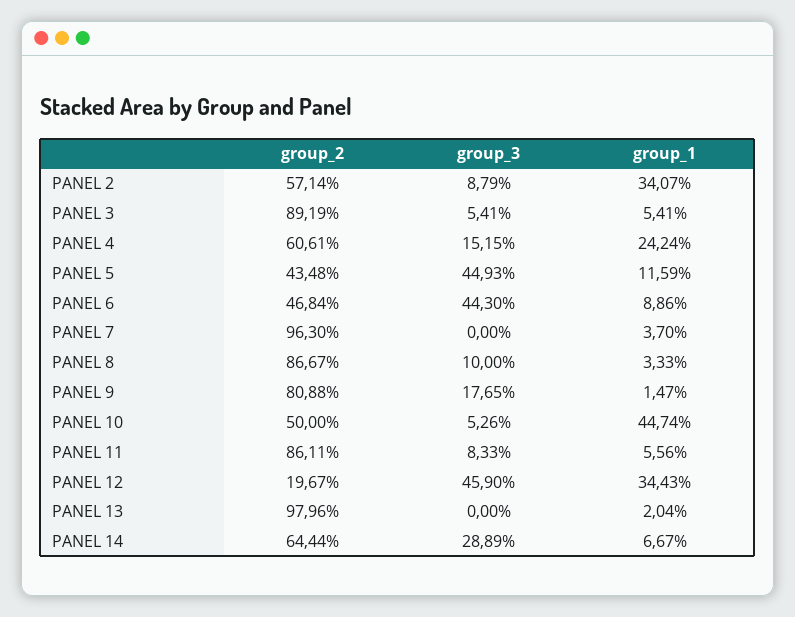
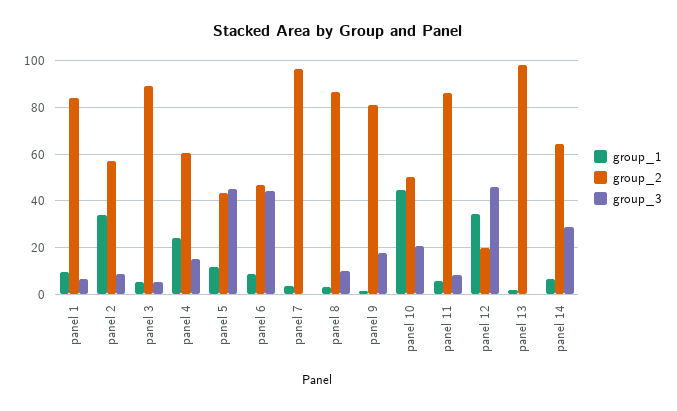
group_3, PANEL 10: 5.26 -> 20
group_1, panel 1: none -> 10
group_2, panel 1: none -> 85
group_3, panel 1: none -> 5

